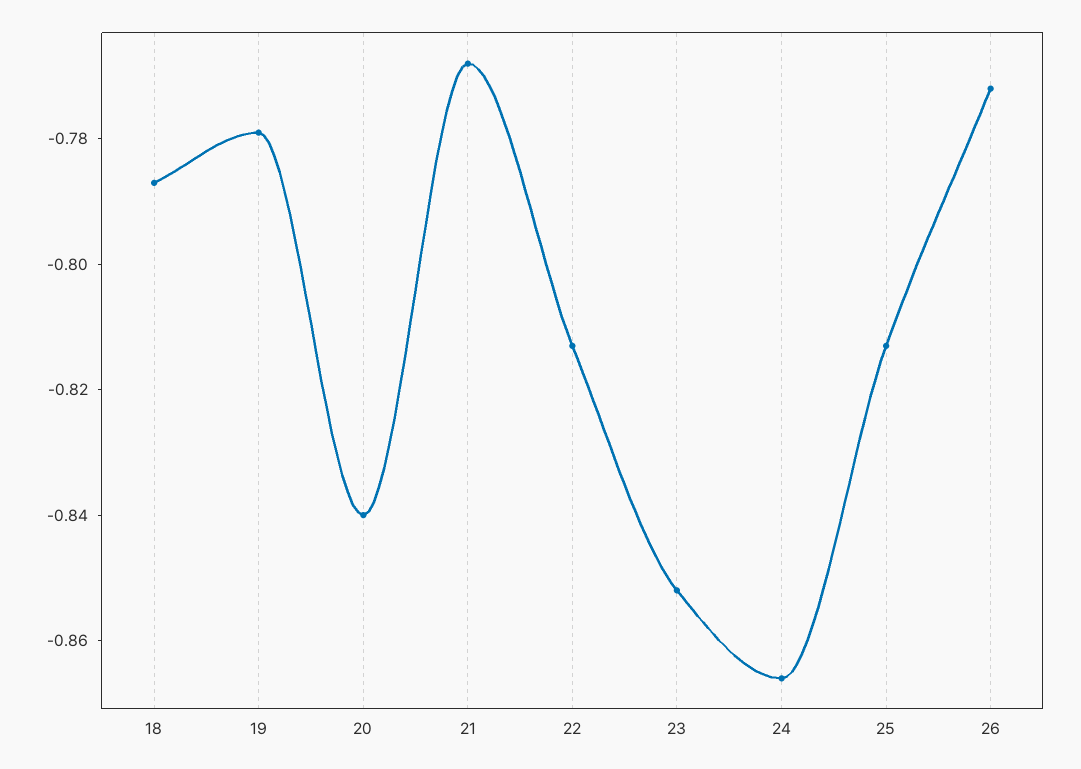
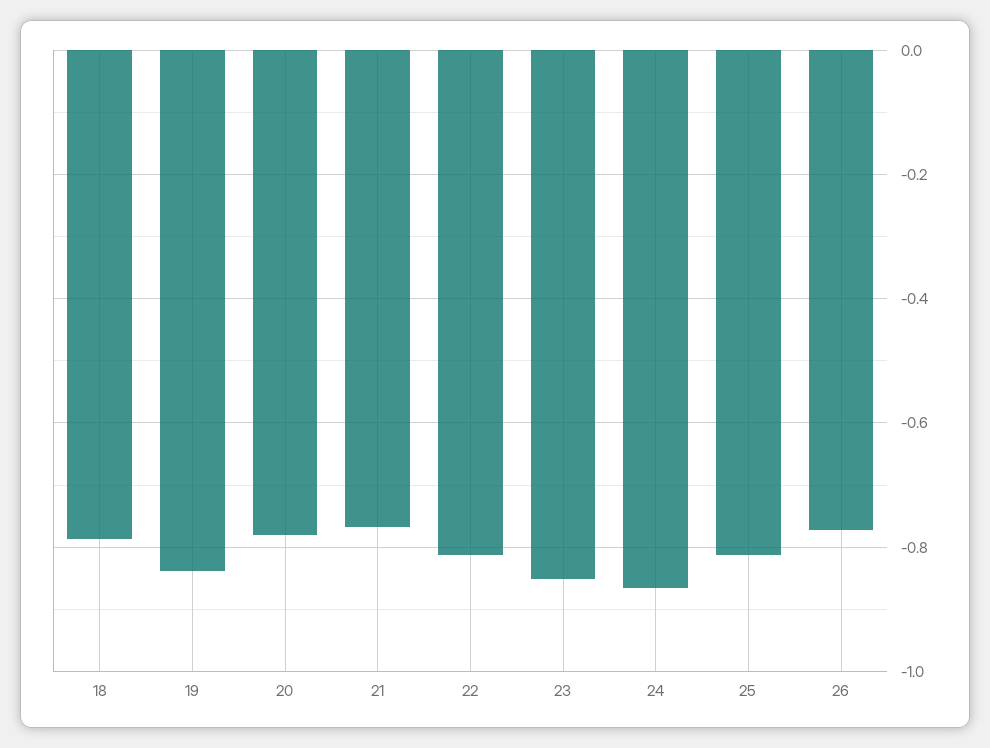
19: -0.78 -> -0.84
20: -0.84 -> -0.78

